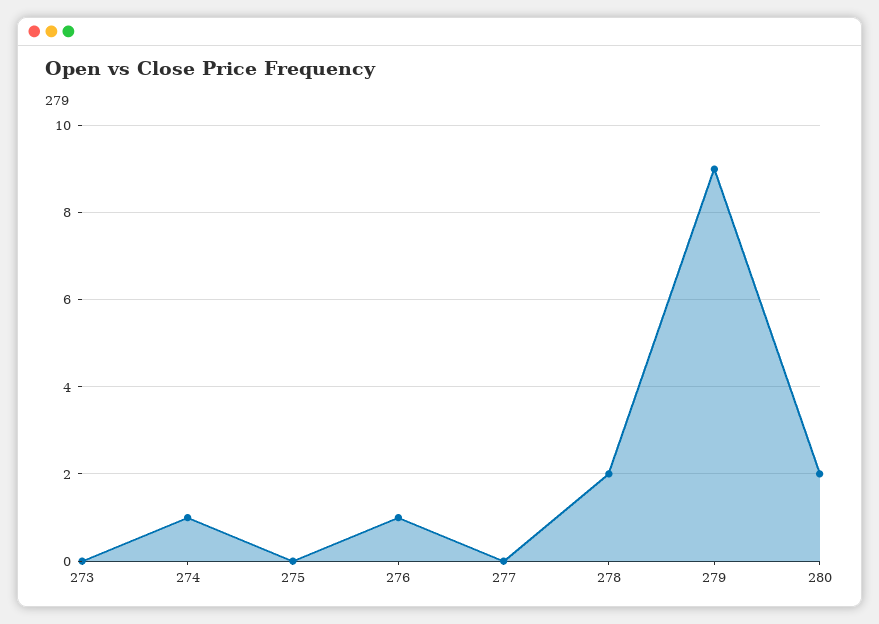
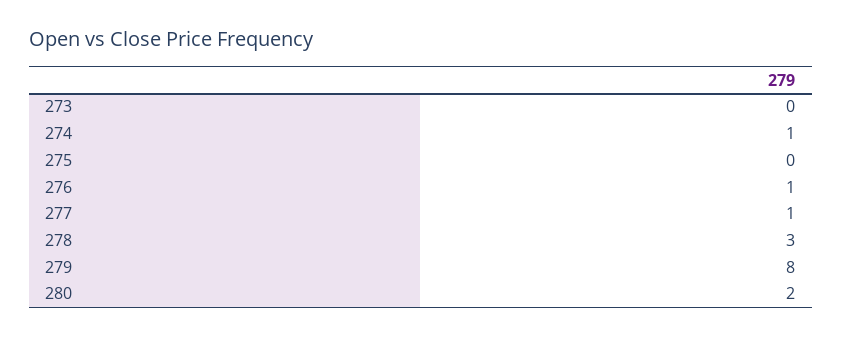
277: 0 -> 1
278: 2 -> 3
279: 9 -> 8

